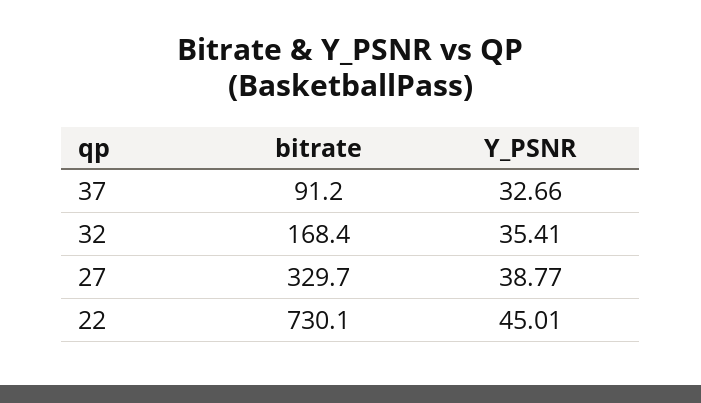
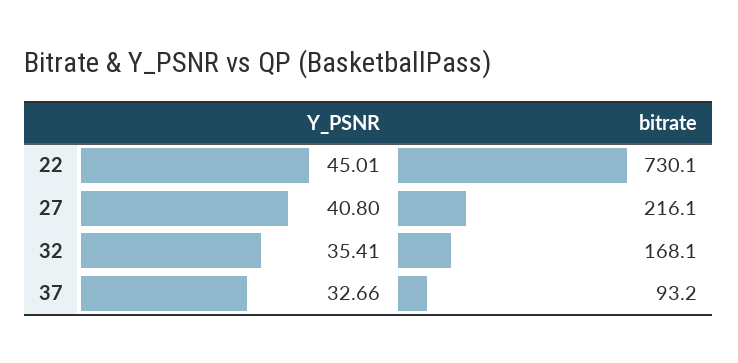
bitrate, 37: 91.2 -> 93.2
bitrate, 32: 168.4 -> 168.1
bitrate, 27: 329.7 -> 216.1
Y_PSNR, 27: 38.77 -> 40.8

